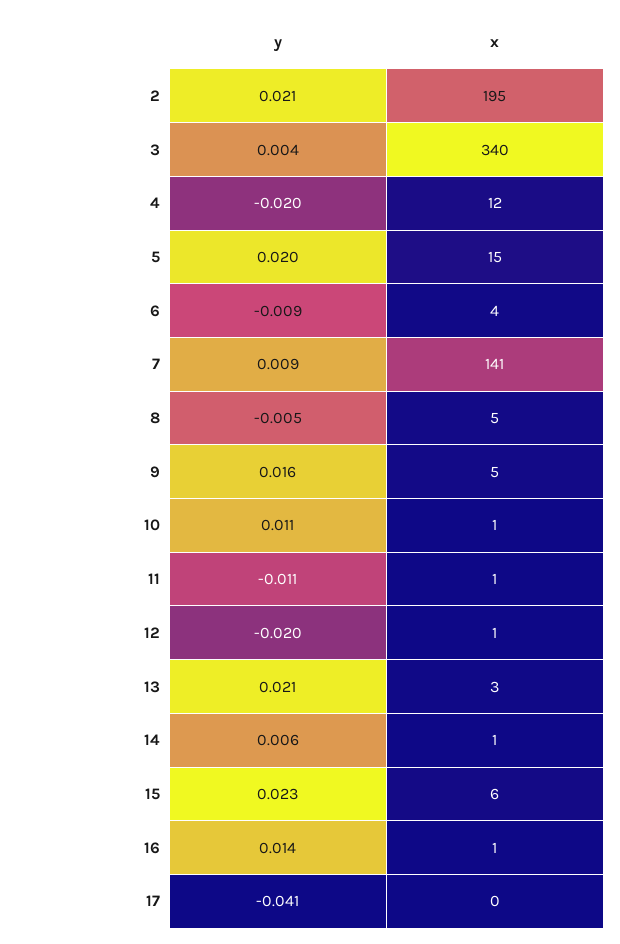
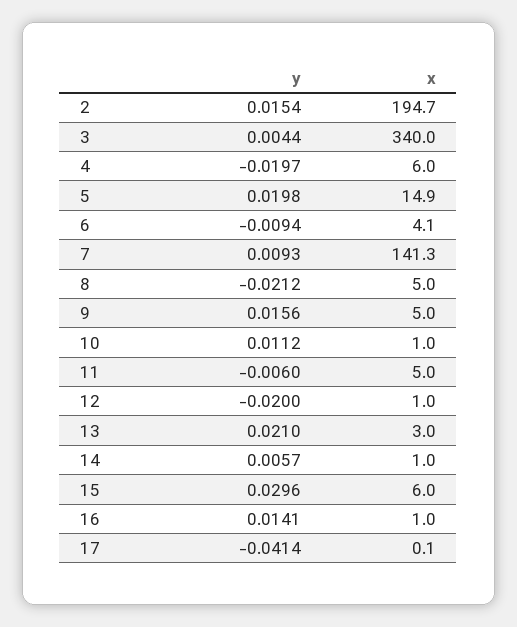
y, 2: 0.021 -> 0.0154
x, 4: 12 -> 6
y, 8: -0.005 -> -0.0212
y, 11: -0.011 -> -0.006
x, 11: 1 -> 5
y, 15: 0.023 -> 0.0296

